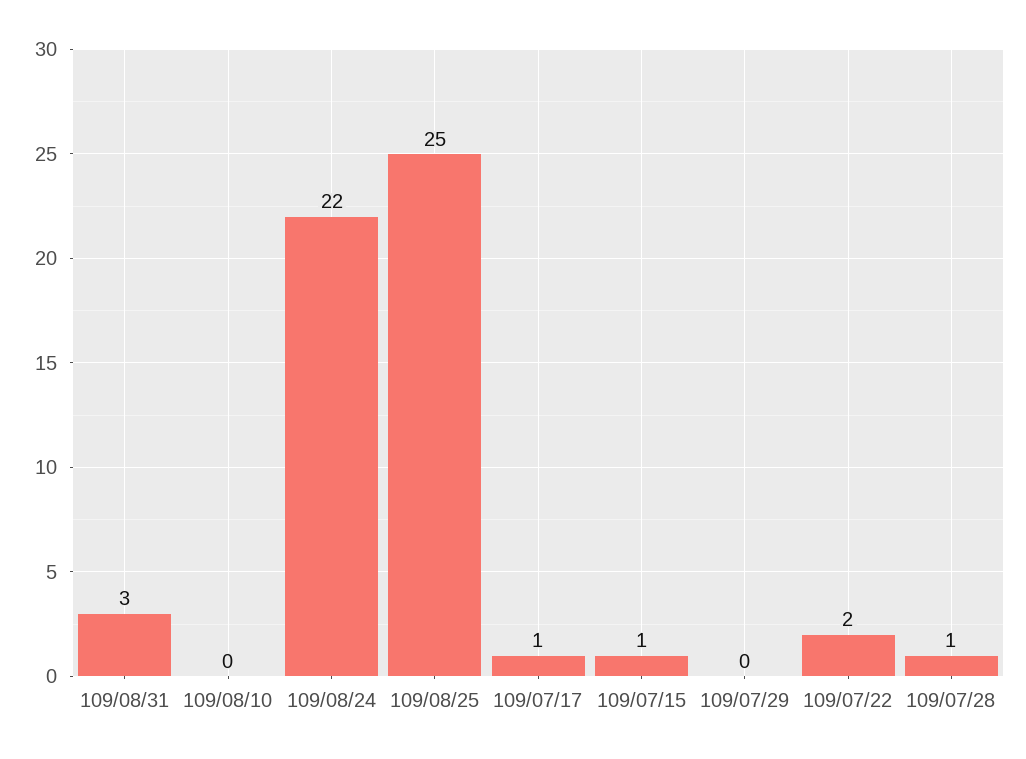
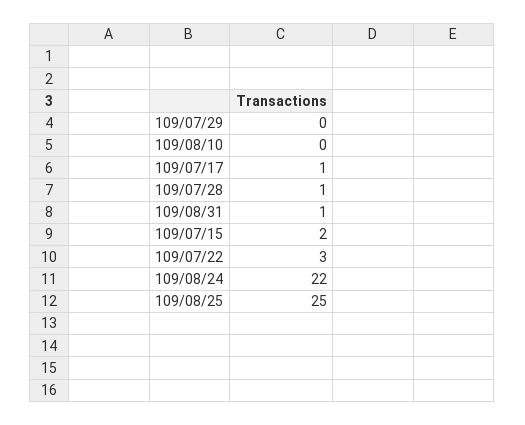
109/08/31: 3 -> 1
109/07/15: 1 -> 2
109/07/22: 2 -> 3

